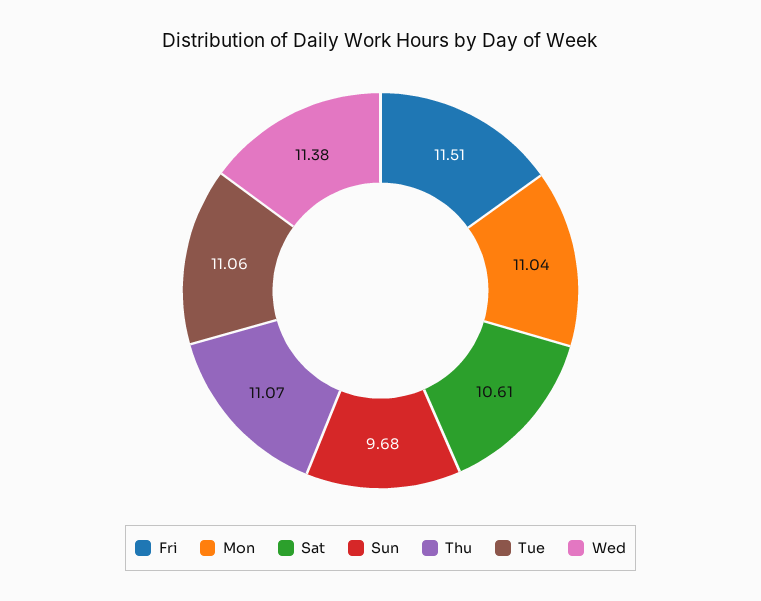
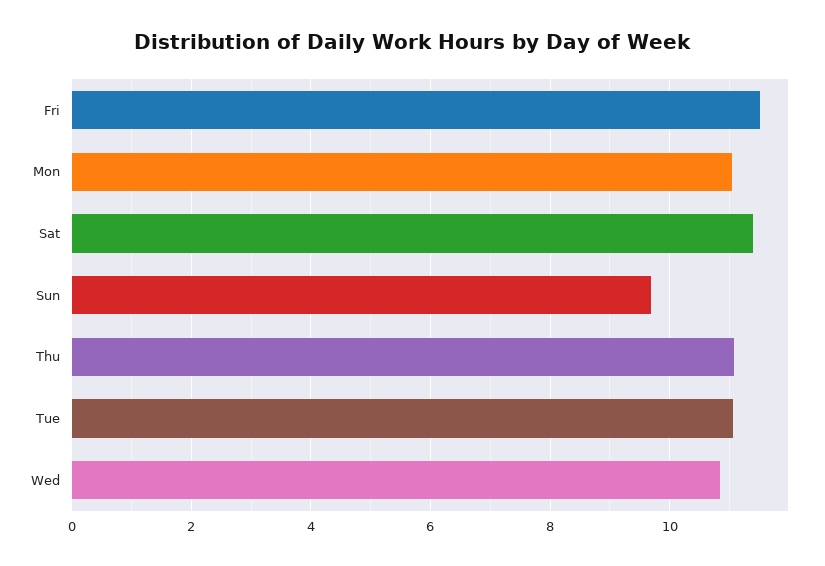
Sat: 10.61 -> 11.4
Wed: 11.38 -> 10.8

